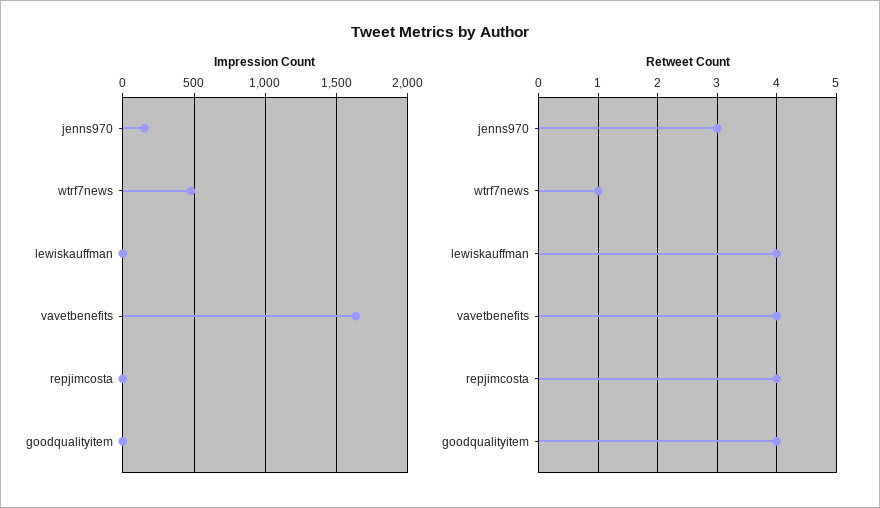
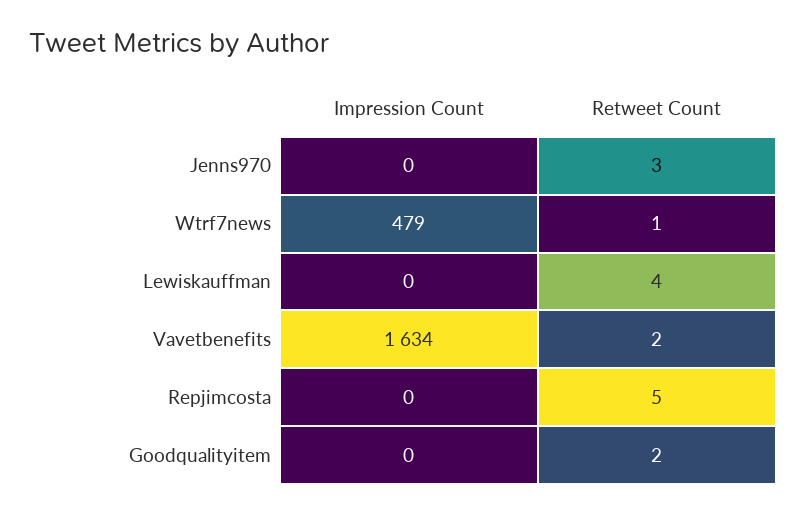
Impression Count, jenns970: 150 -> 0
Retweet Count, vavetbenefits: 4 -> 2
Retweet Count, repjimcosta: 4 -> 5
Retweet Count, goodqualityitem: 4 -> 2

